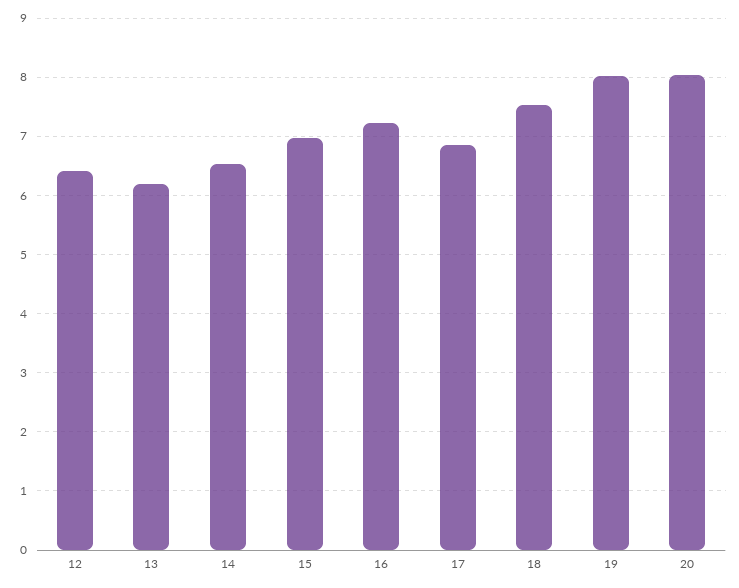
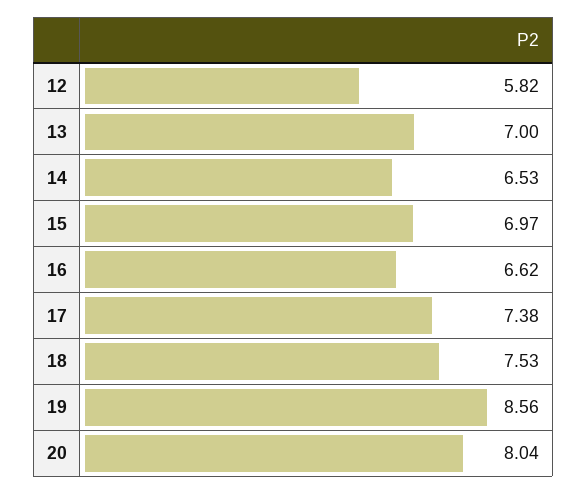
12: 6.4 -> 5.82
13: 6.2 -> 7
16: 7.2 -> 6.62
17: 6.8 -> 7.38
19: 8 -> 8.56

